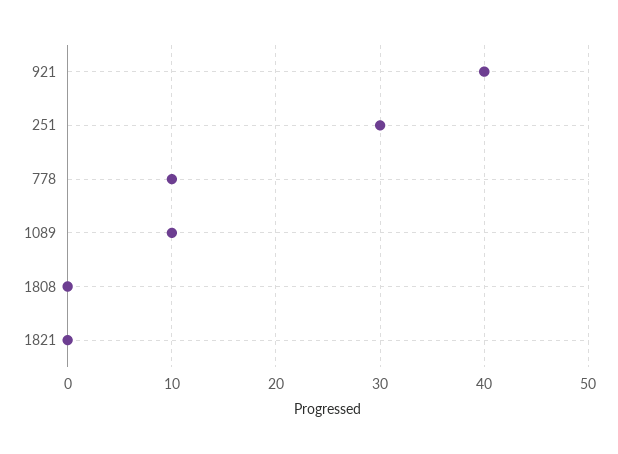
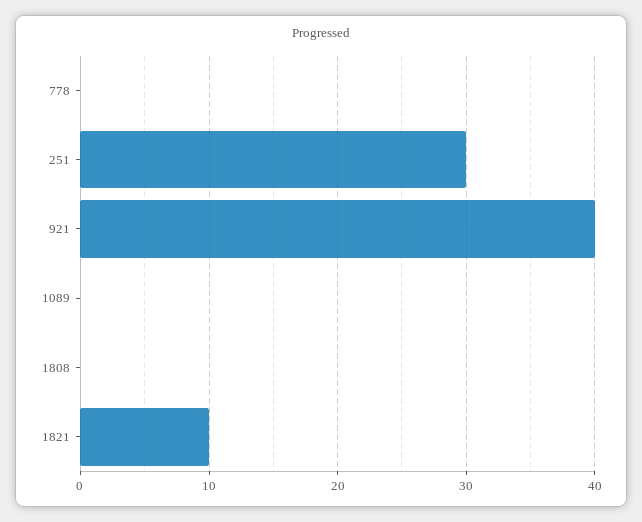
778: 10 -> 0
1089: 10 -> 0
1821: 0 -> 10

